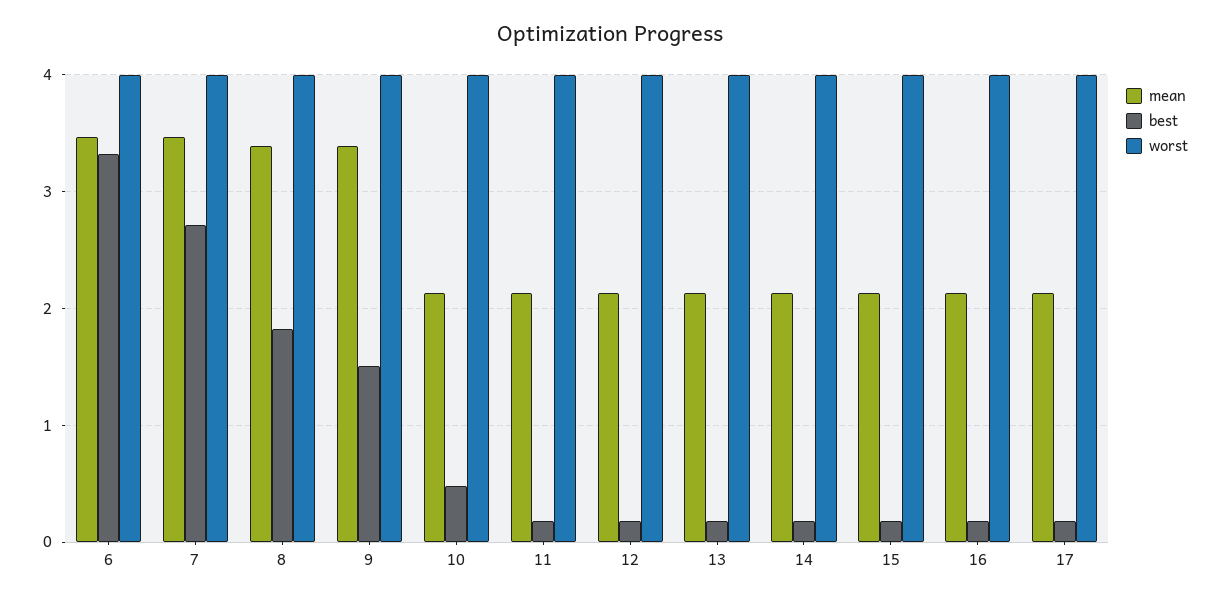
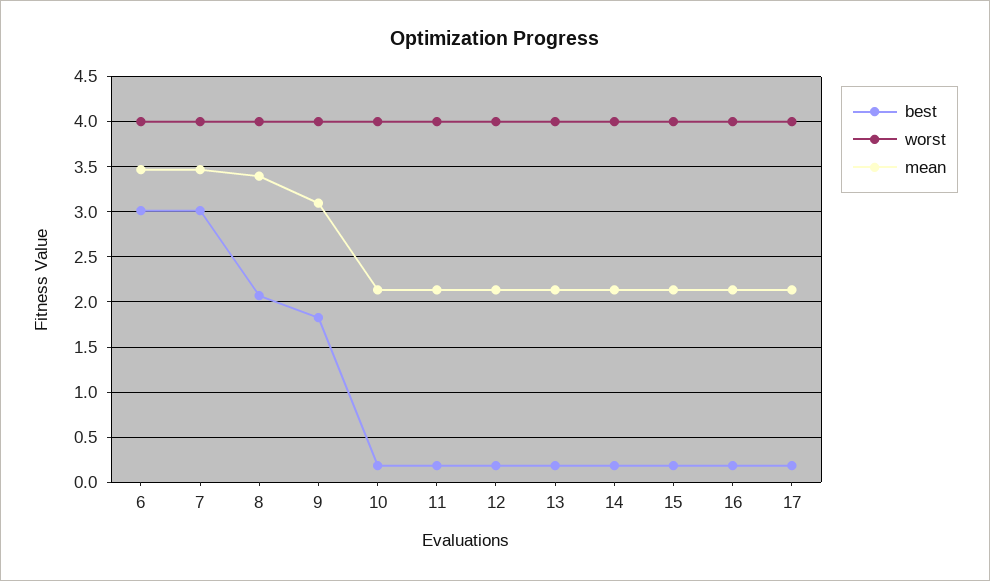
best, 6: 3.3 -> 3
best, 7: 2.7 -> 3
best, 8: 1.8 -> 2.1
mean, 9: 3.4 -> 3.1
best, 9: 1.5 -> 1.8
best, 10: 0.5 -> 0.2

